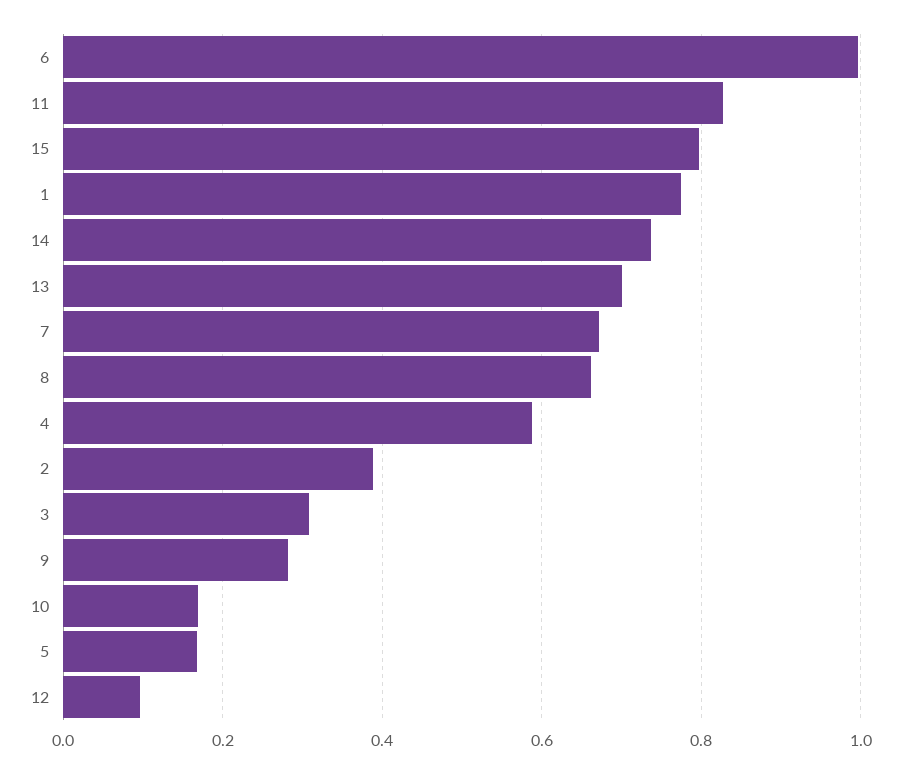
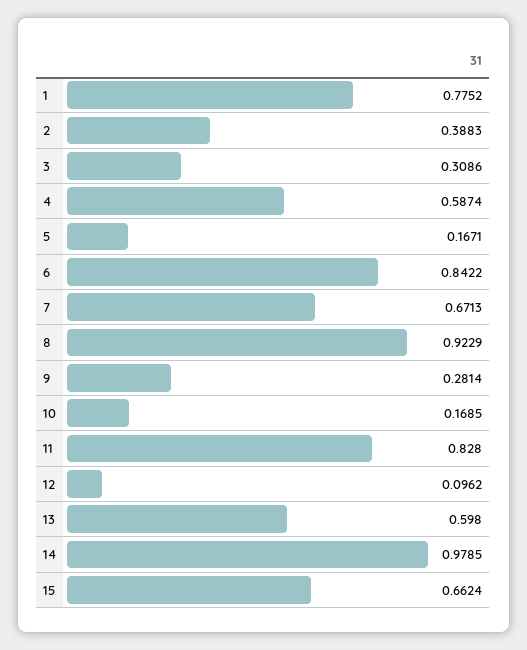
6: 1 -> 0.8422
15: 0.8 -> 0.6624
14: 0.74 -> 0.9785
13: 0.7 -> 0.598
8: 0.66 -> 0.9229

